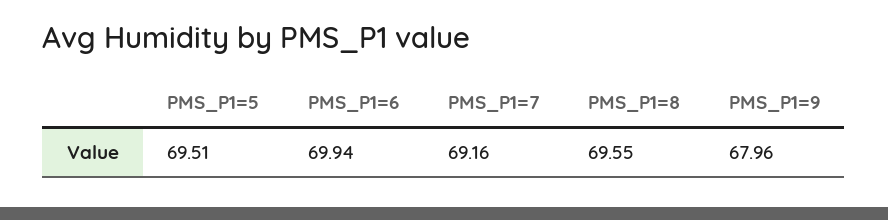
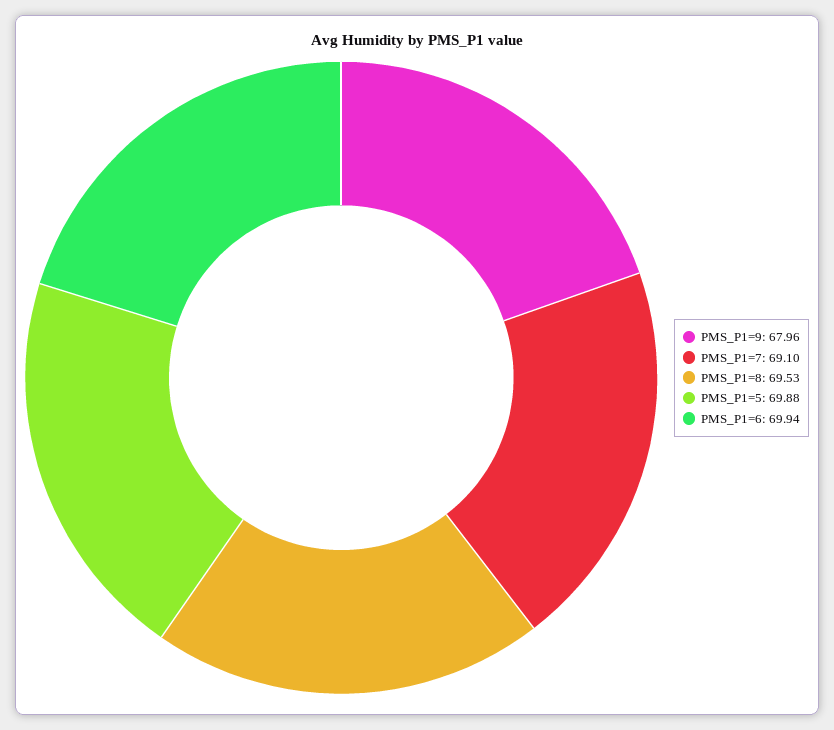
PMS_P1=5: 69.51 -> 69.88
PMS_P1=7: 69.16 -> 69.1
PMS_P1=8: 69.55 -> 69.53

